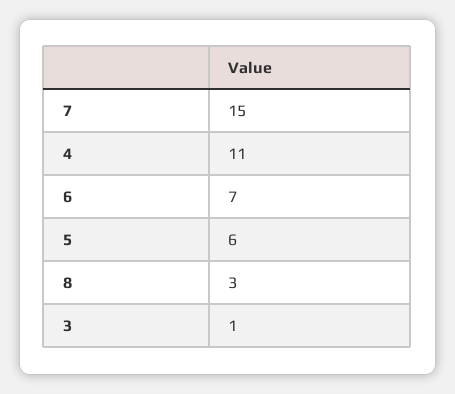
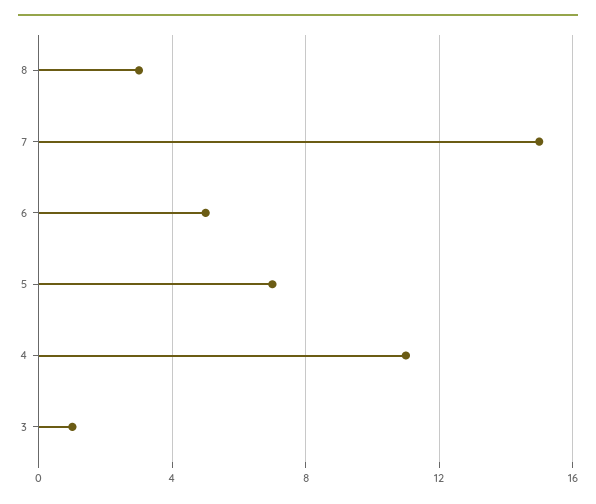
6: 7 -> 5
5: 6 -> 7

